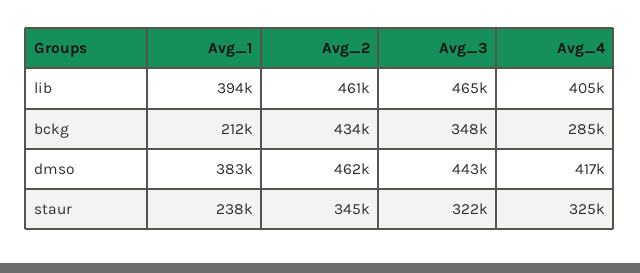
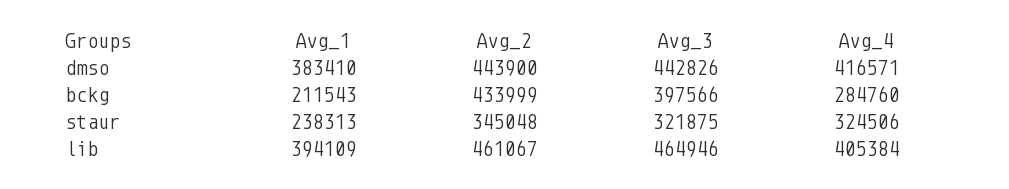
Avg_3, bckg: 348000 -> 397566
Avg_2, dmso: 462000 -> 443900

